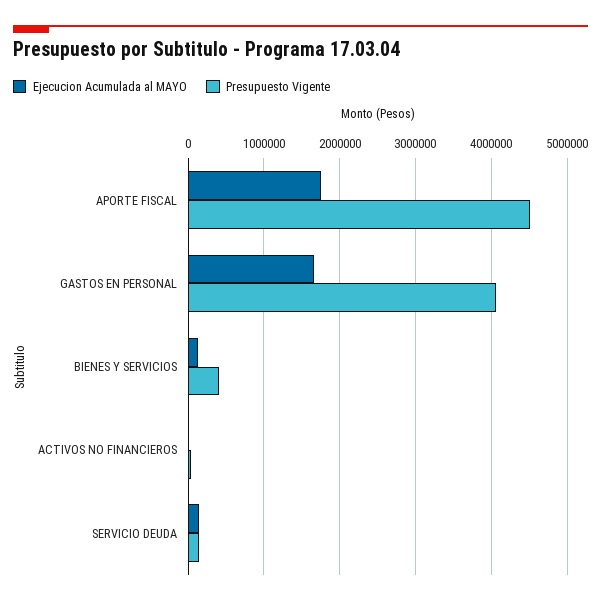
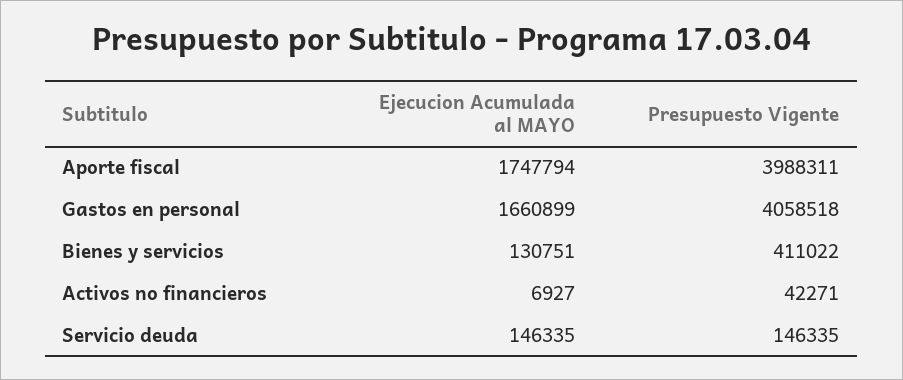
Presupuesto Vigente, APORTE FISCAL: 4500000 -> 3988311

